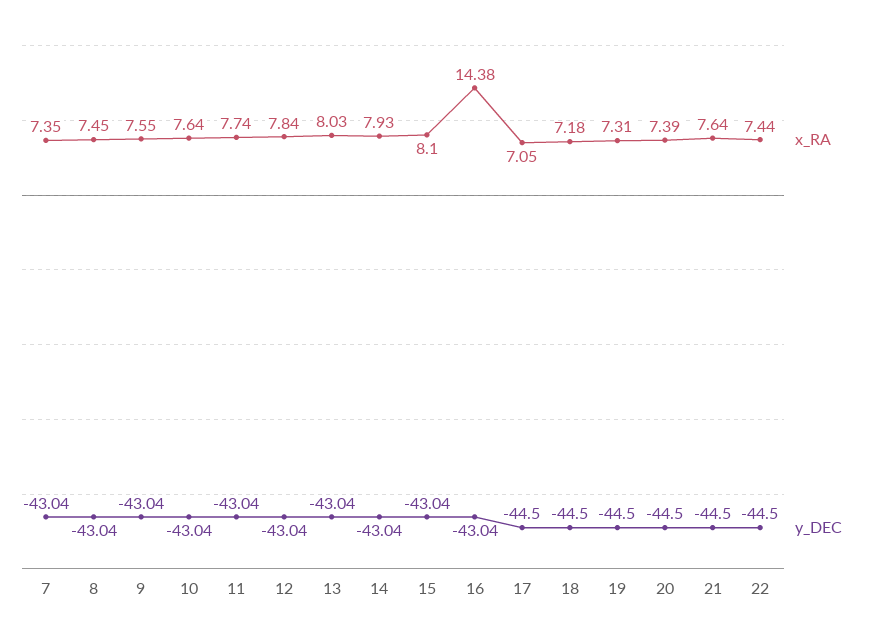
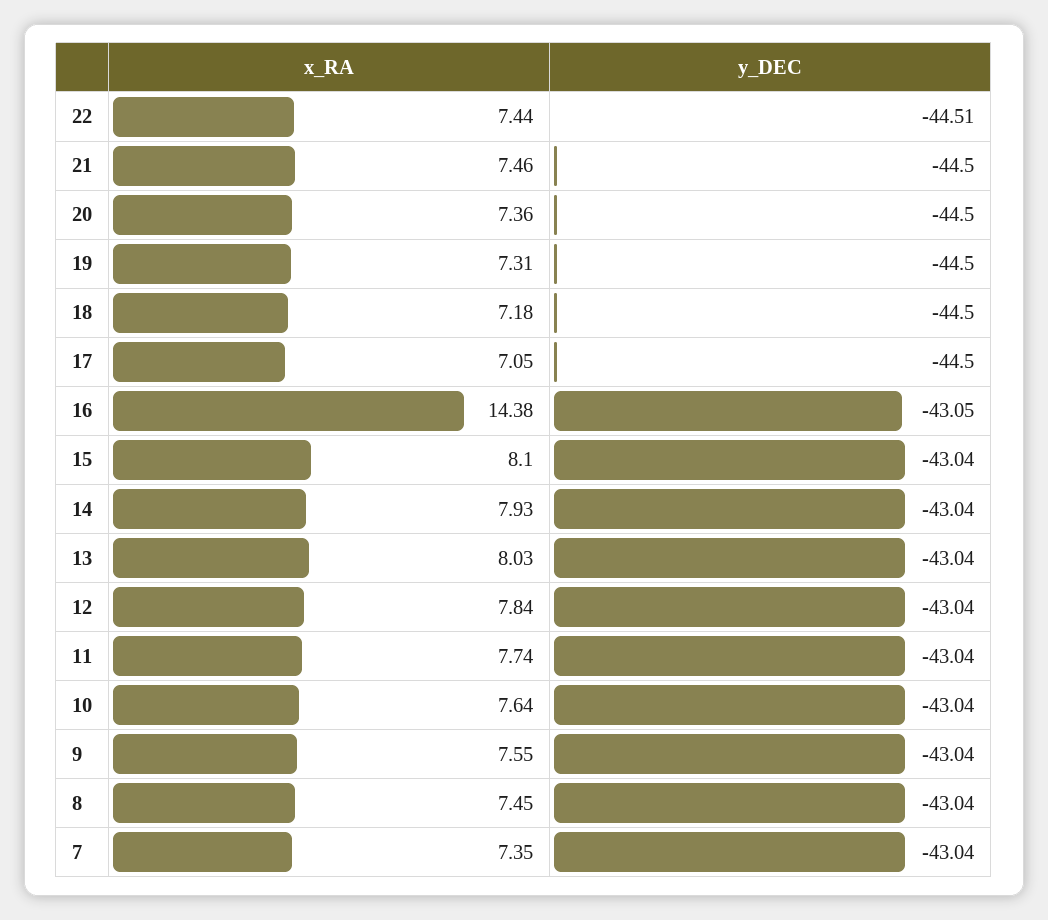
y_DEC, 16: -43.04 -> -43.05
x_RA, 20: 7.39 -> 7.36
x_RA, 21: 7.64 -> 7.46
y_DEC, 22: -44.5 -> -44.51

